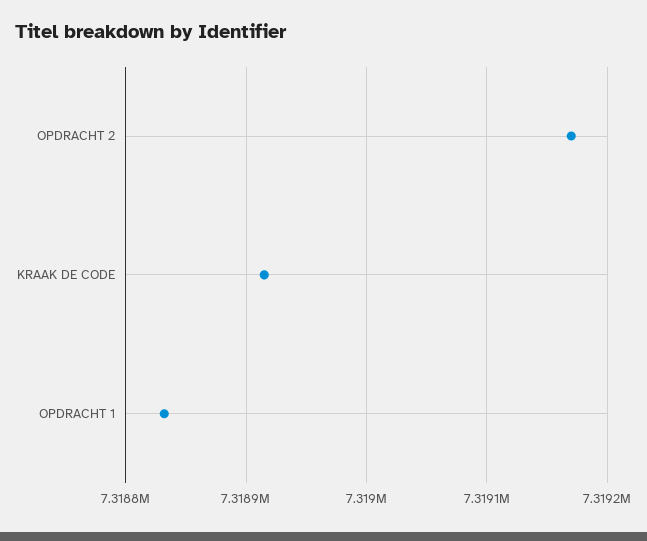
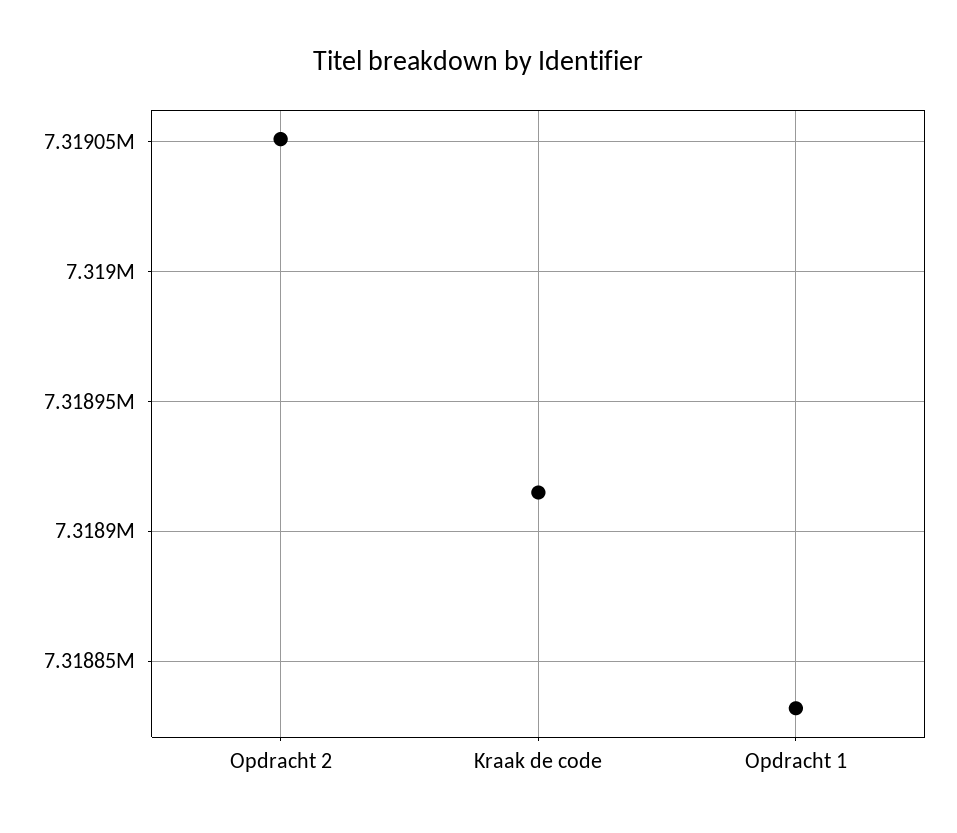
OPDRACHT 2: 7319170 -> 7319050

